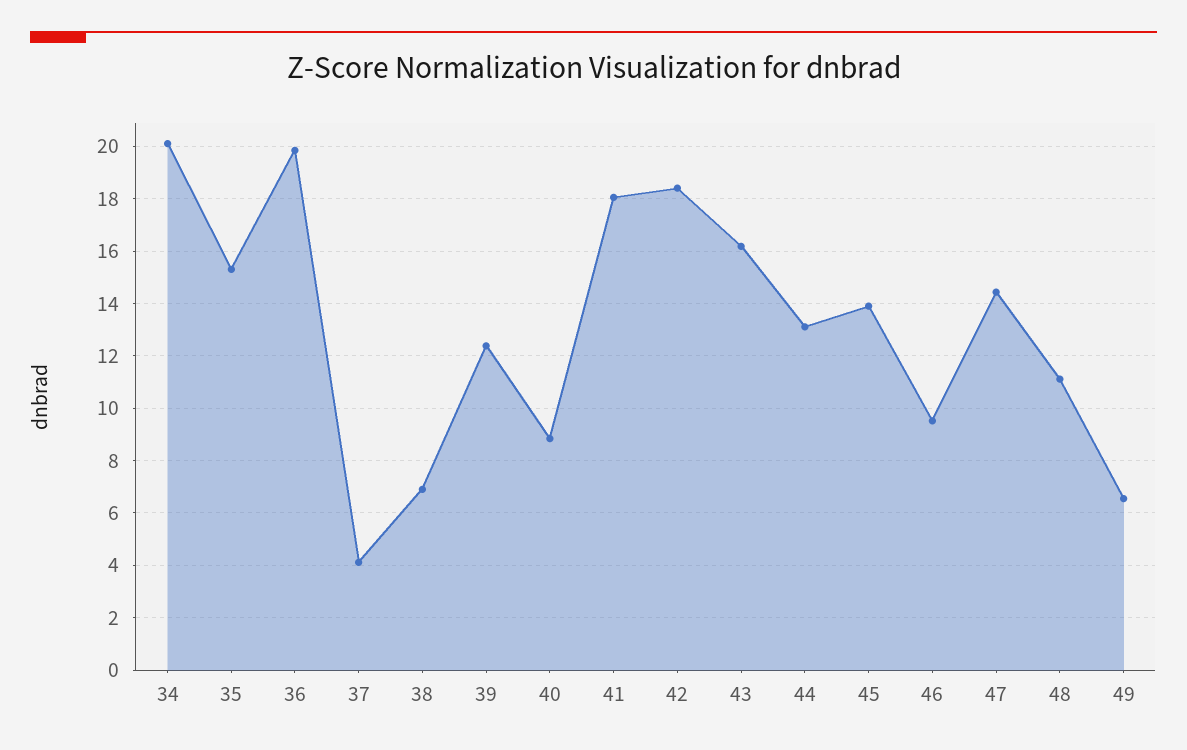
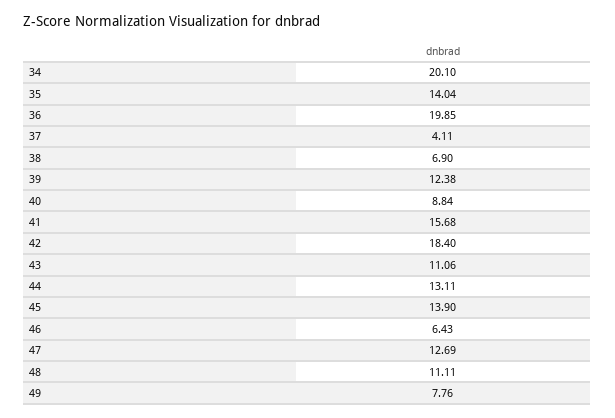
35: 15.25 -> 14.04
41: 18 -> 15.68
43: 16.25 -> 11.06
46: 9.5 -> 6.43
47: 14.5 -> 12.69
49: 6.5 -> 7.76

